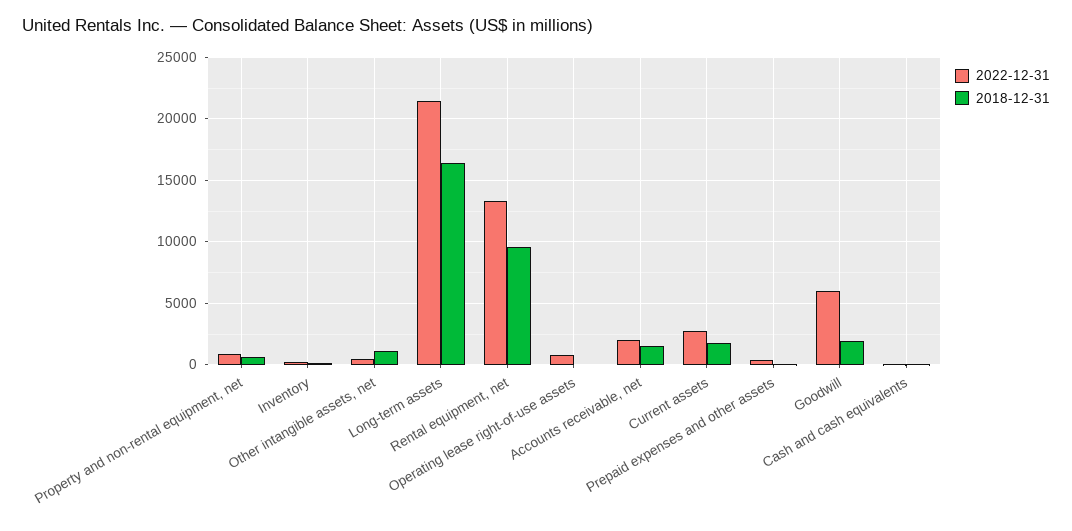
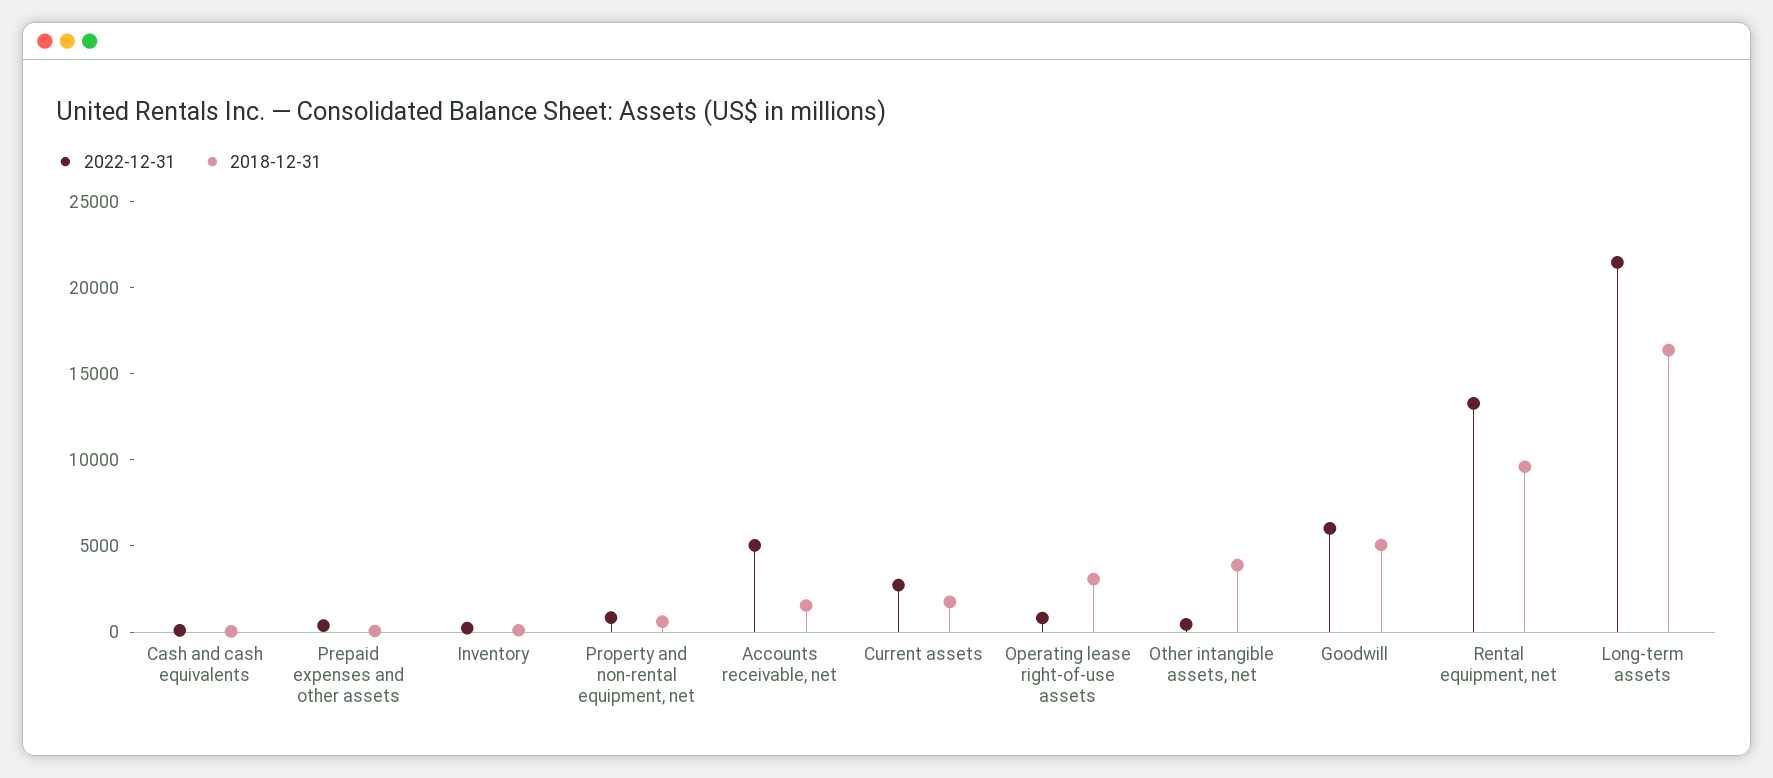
2018-12-31, Other intangible assets, net: 1000 -> 4000
2018-12-31, Operating lease right-of-use assets: 0 -> 3000
2022-12-31, Accounts receivable, net: 2000 -> 5000
2018-12-31, Goodwill: 2000 -> 5000

